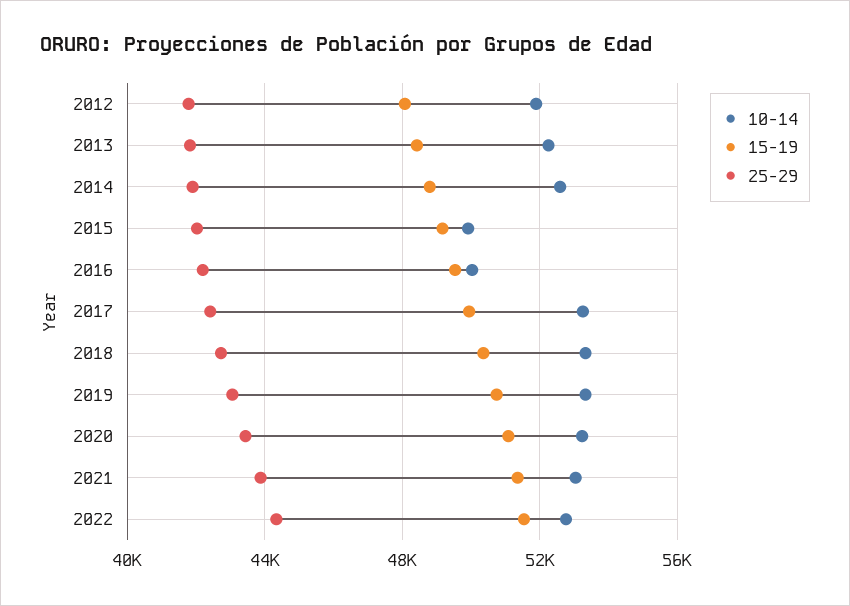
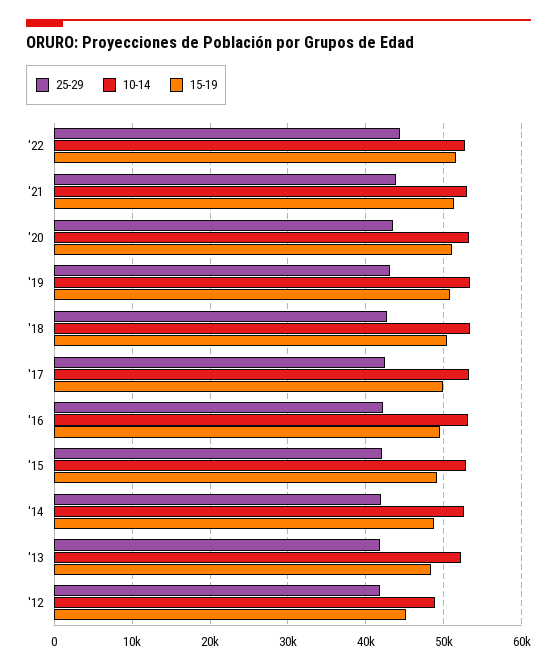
10-14, 2012: 52000 -> 49000
15-19, 2012: 48000 -> 45000
10-14, 2015: 50000 -> 53000
10-14, 2016: 50000 -> 53000

